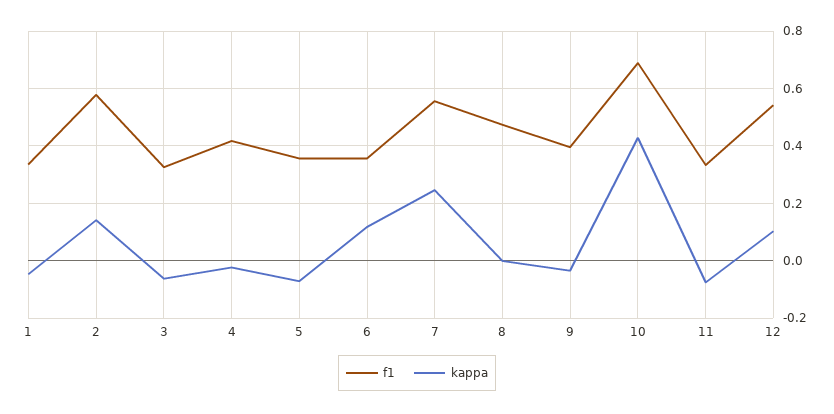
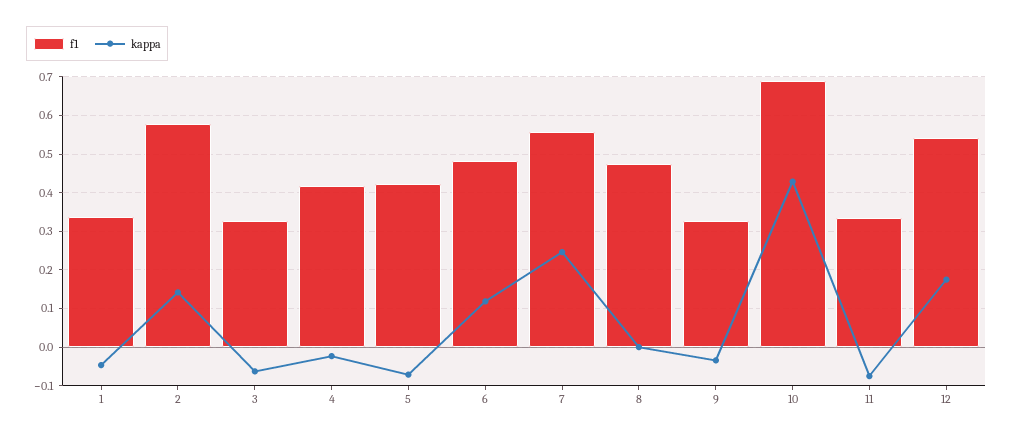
f1, 5: 0.35 -> 0.42
f1, 6: 0.35 -> 0.48
f1, 9: 0.4 -> 0.32
kappa, 12: 0.1 -> 0.18

